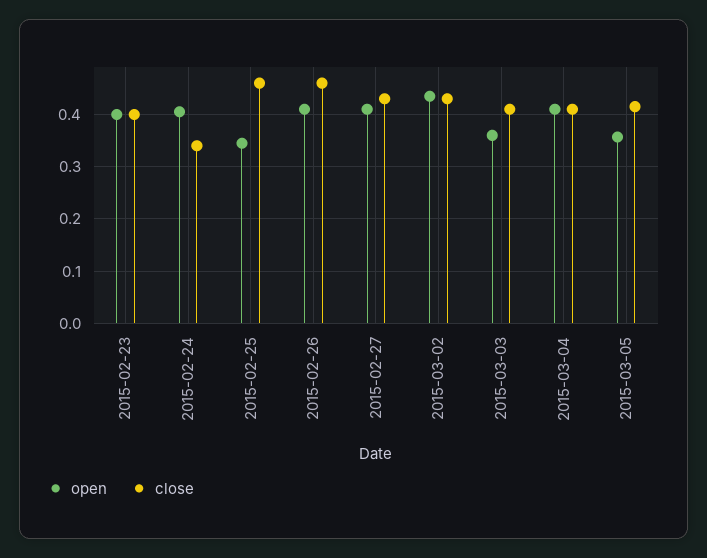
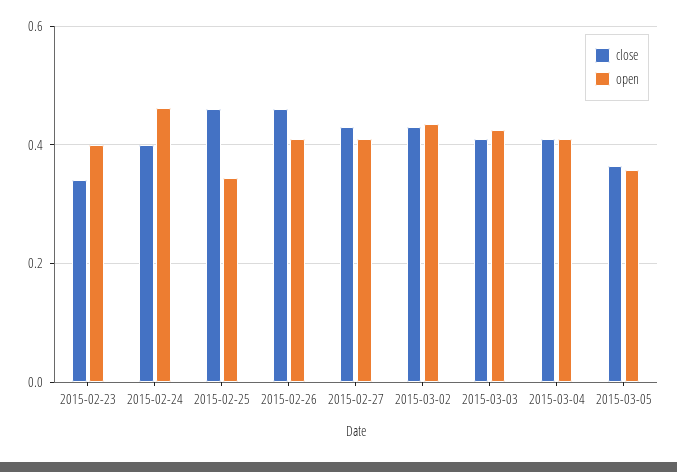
close, 2015-02-23: 0.4 -> 0.34
open, 2015-02-24: 0.4 -> 0.46
close, 2015-02-24: 0.34 -> 0.4
open, 2015-03-03: 0.36 -> 0.42
close, 2015-03-05: 0.42 -> 0.36

